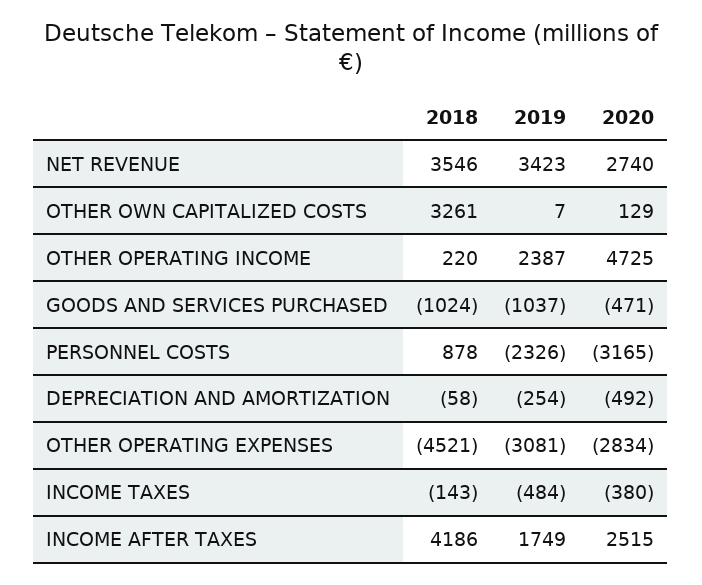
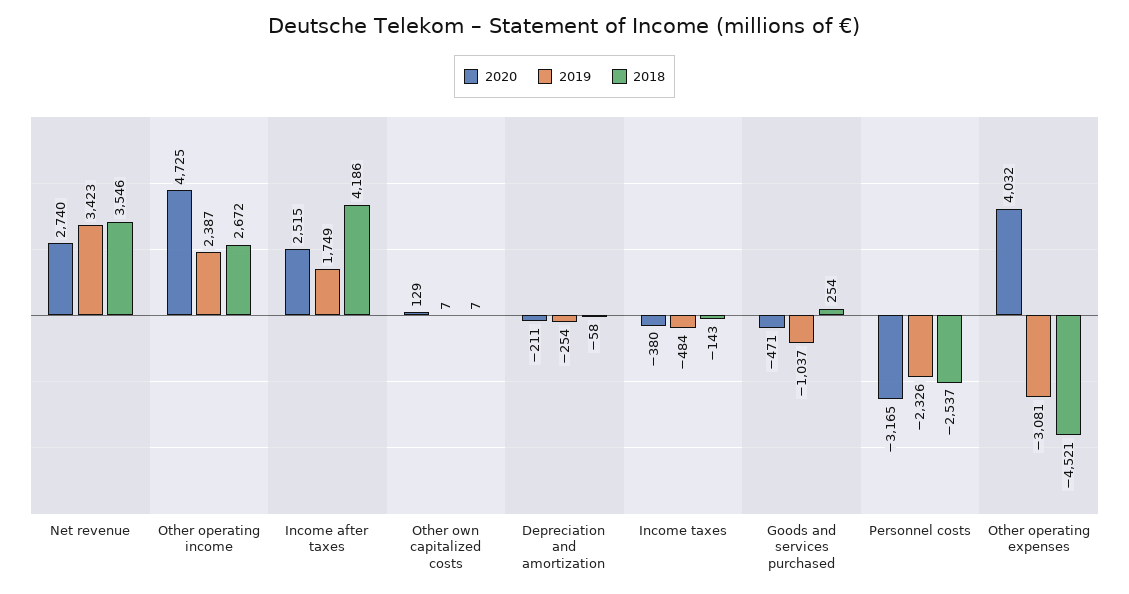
2018, OTHER OWN CAPITALIZED COSTS: 3261 -> 7
2018, OTHER OPERATING INCOME: 220 -> 2672
2018, GOODS AND SERVICES PURCHASED: -1024 -> 254
2018, PERSONNEL COSTS: 878 -> -2537
2020, DEPRECIATION AND AMORTIZATION: -492 -> -211
2020, OTHER OPERATING EXPENSES: -2834 -> 4032

